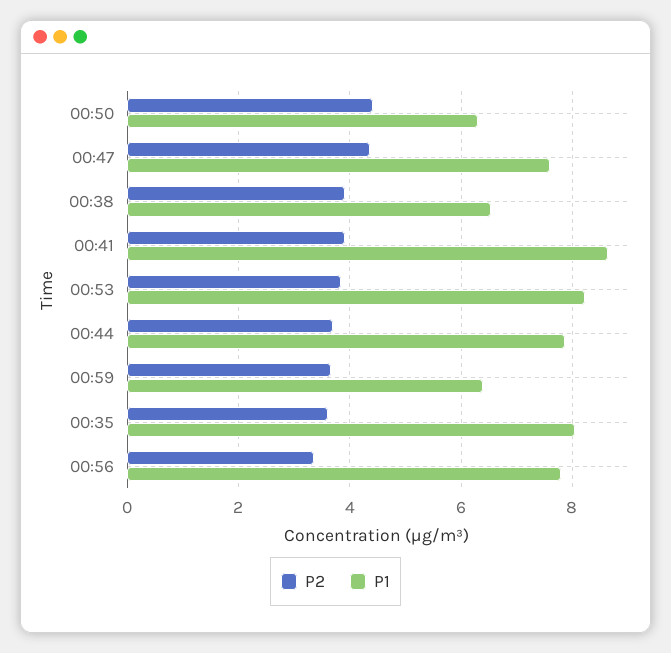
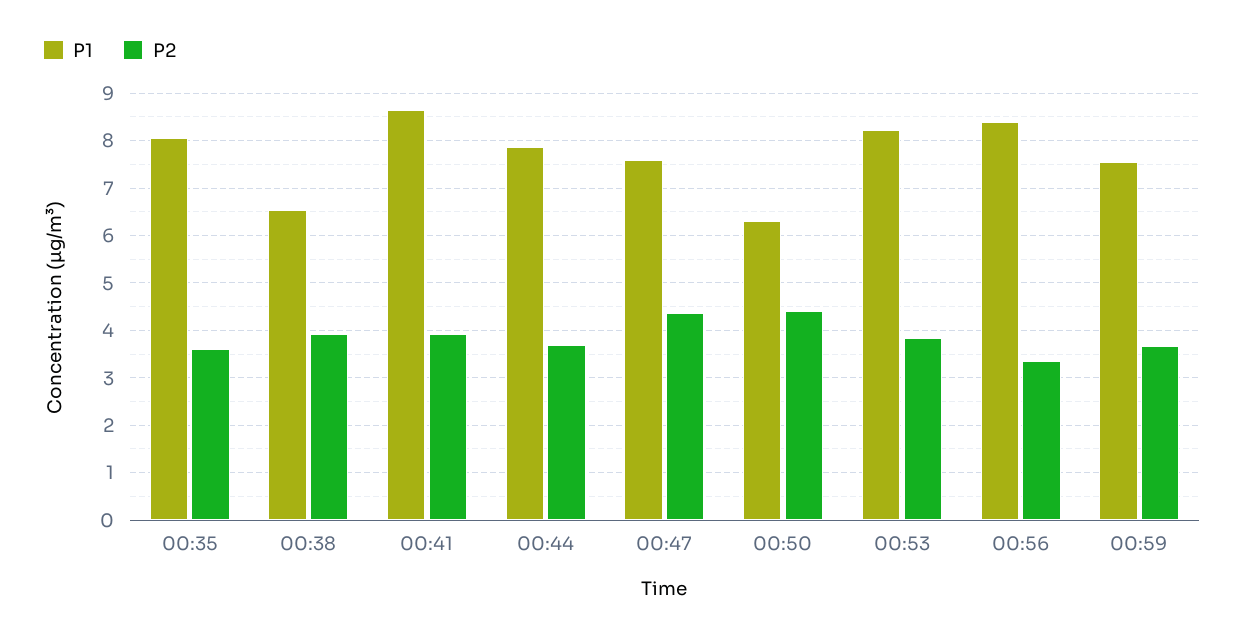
P1, 00:59: 6.4 -> 7.6
P1, 00:56: 7.8 -> 8.4

